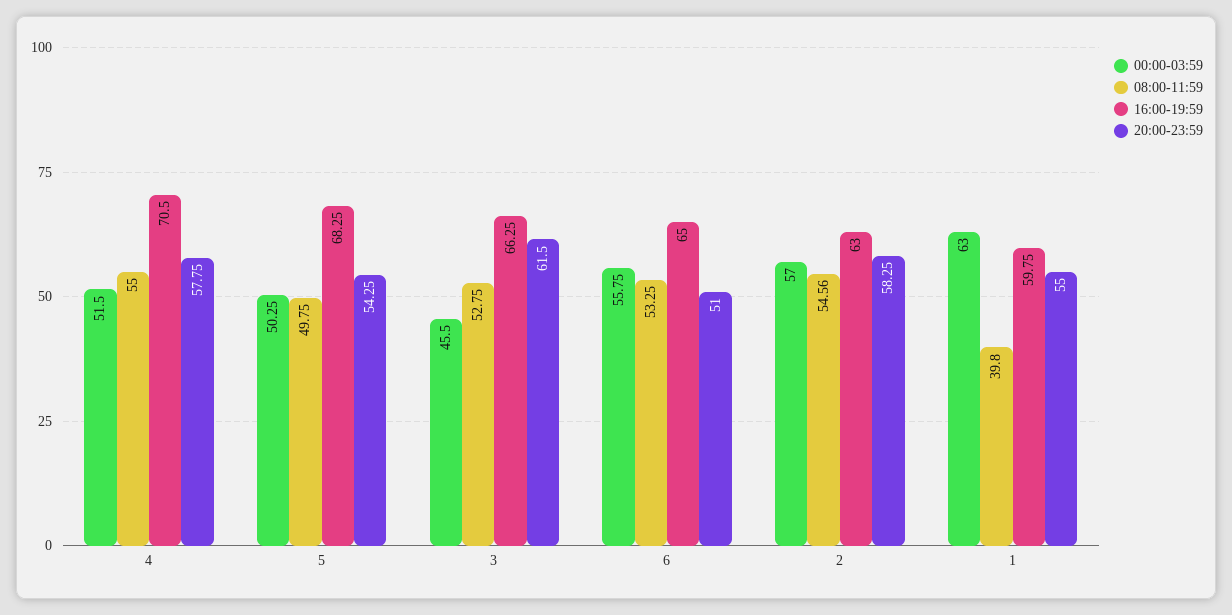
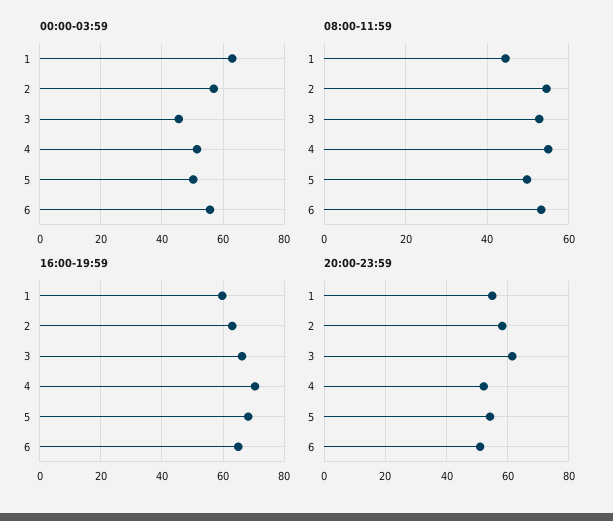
20:00-23:59, 4: 57.75 -> 52
08:00-11:59, 1: 39.8 -> 44

